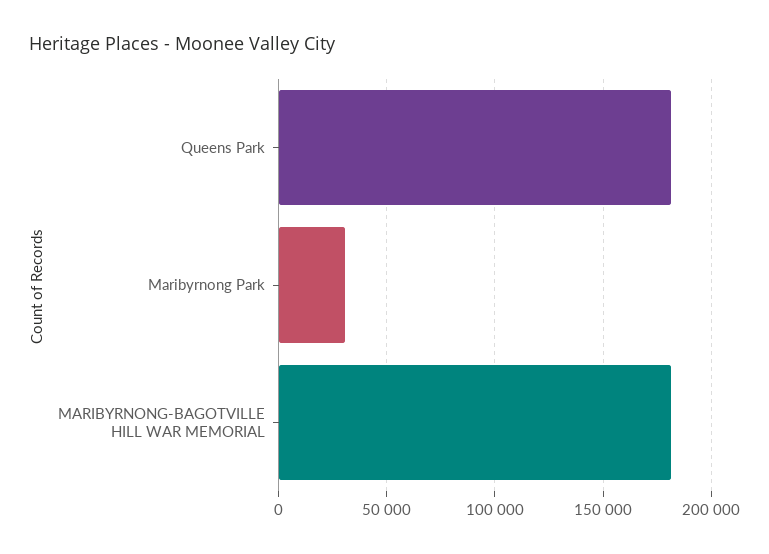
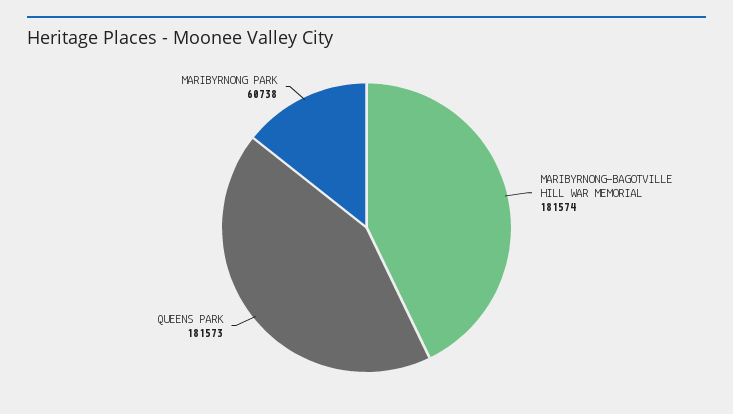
Maribyrnong Park: 30000 -> 60738

